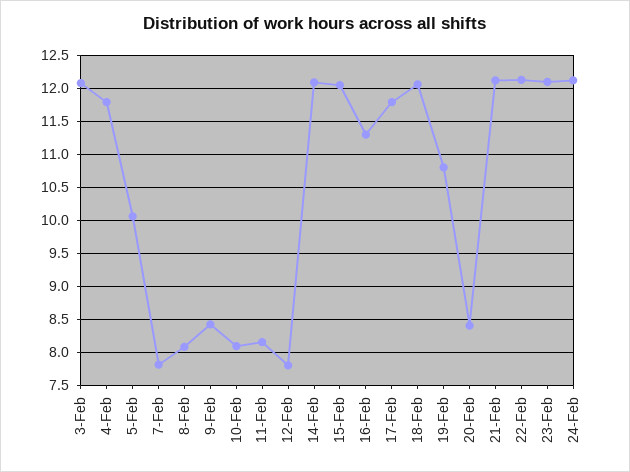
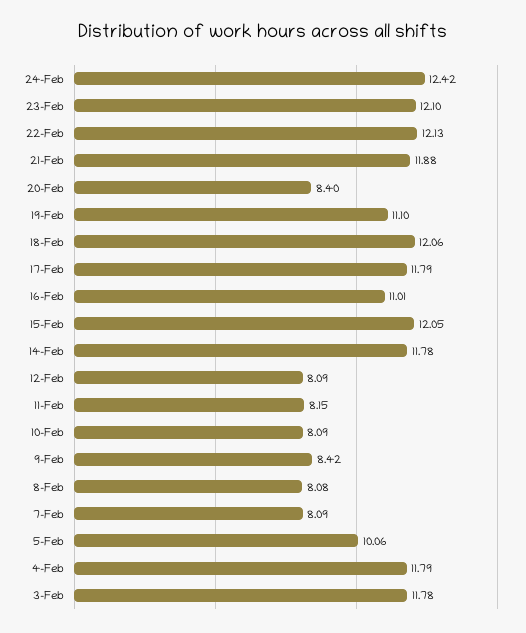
3-Feb: 12.1 -> 11.78
7-Feb: 7.8 -> 8.09
12-Feb: 7.8 -> 8.09
14-Feb: 12.1 -> 11.78
16-Feb: 11.3 -> 11.01
19-Feb: 10.8 -> 11.1
21-Feb: 12.1 -> 11.88
24-Feb: 12.1 -> 12.42

